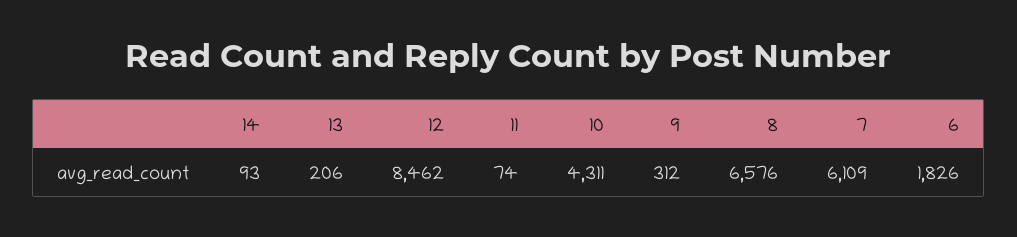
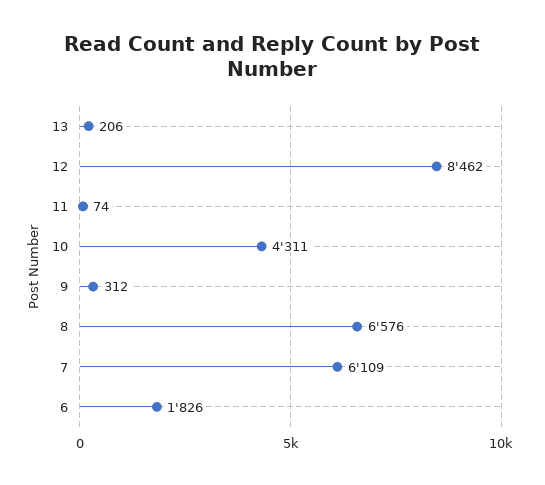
14: 93 -> none

